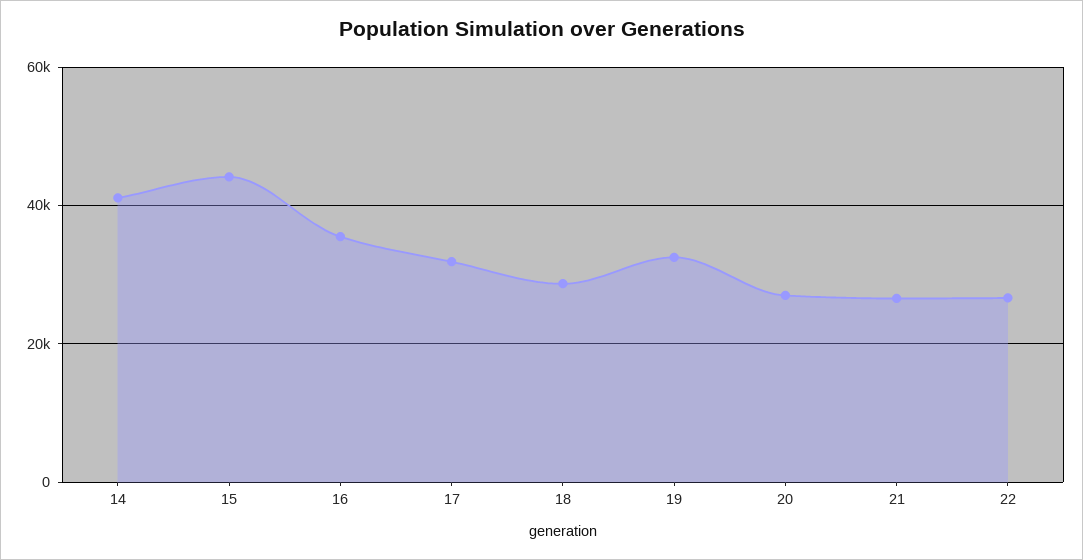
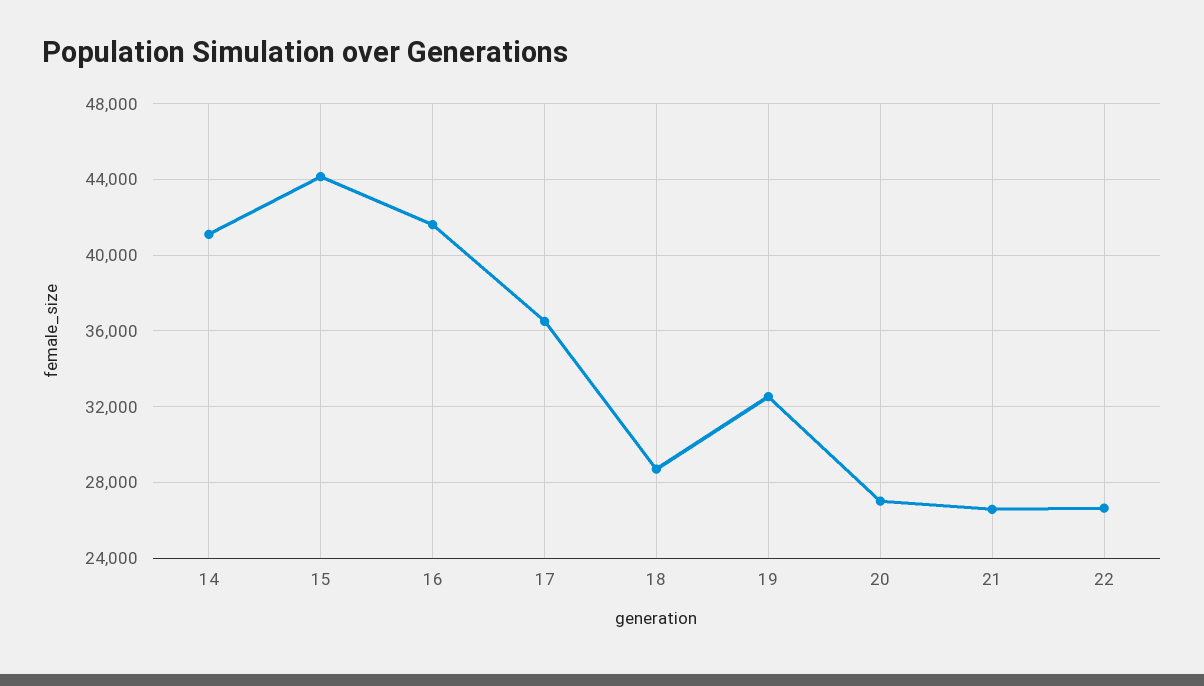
16: 36000 -> 41500
17: 32000 -> 36500

